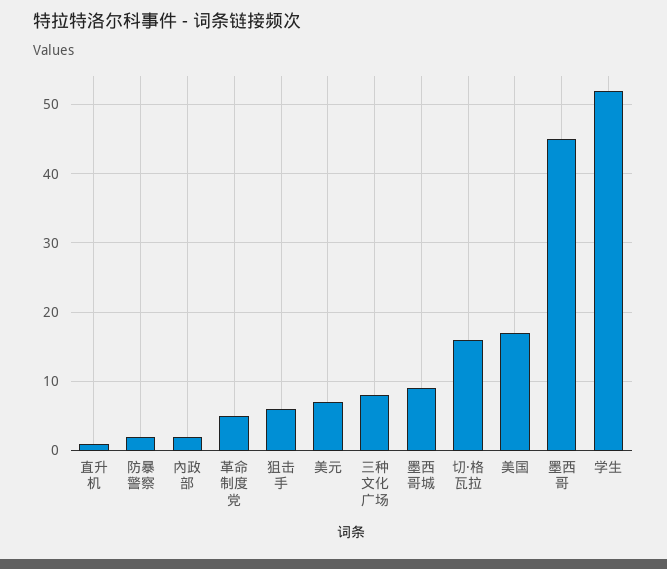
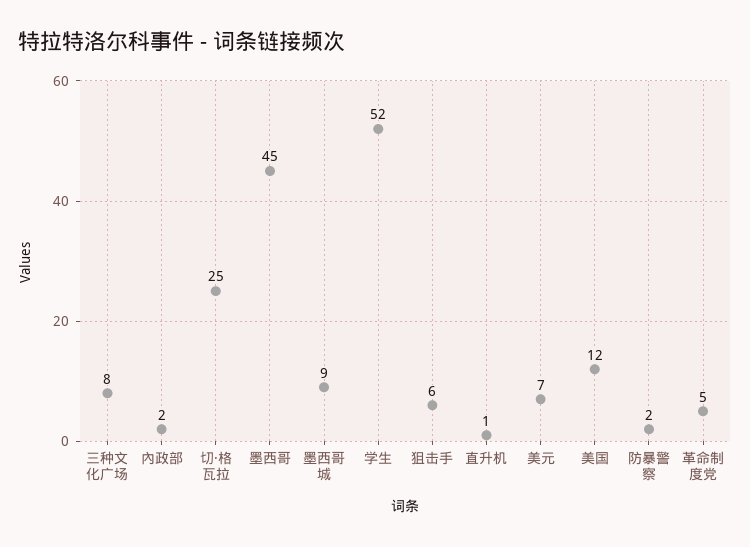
切·格瓦拉: 16 -> 25
美国: 17 -> 12

